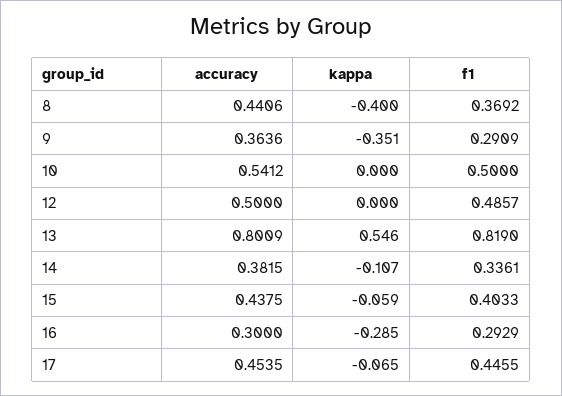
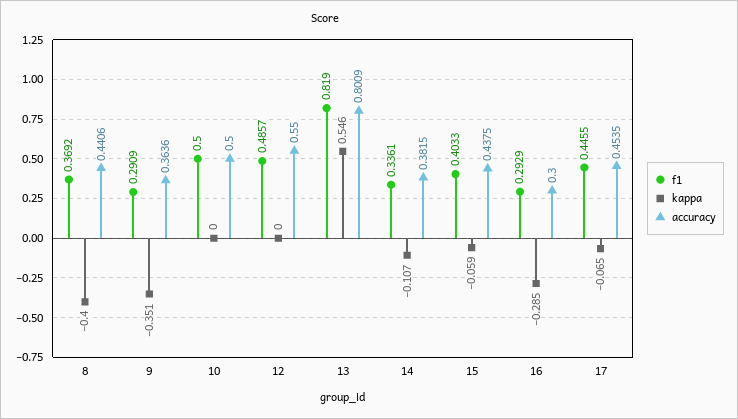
accuracy, 10: 0.5412 -> 0.5
accuracy, 12: 0.5 -> 0.55

